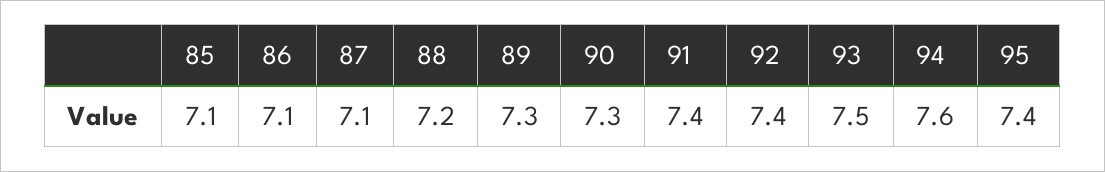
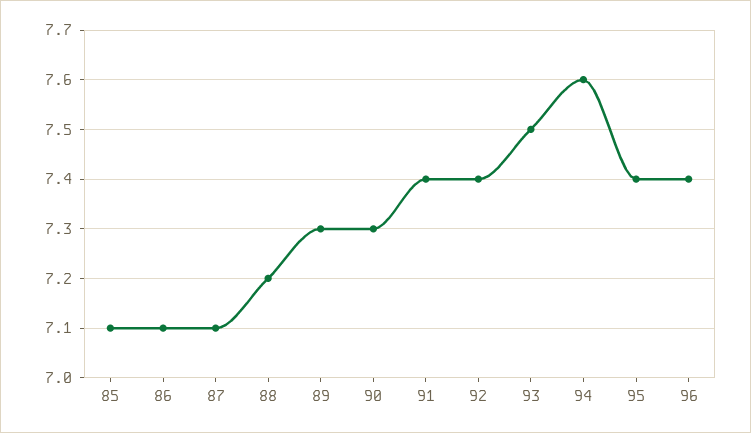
96: none -> 7.4

